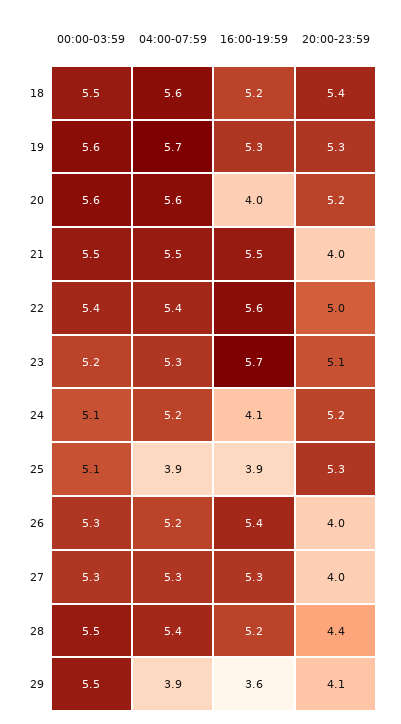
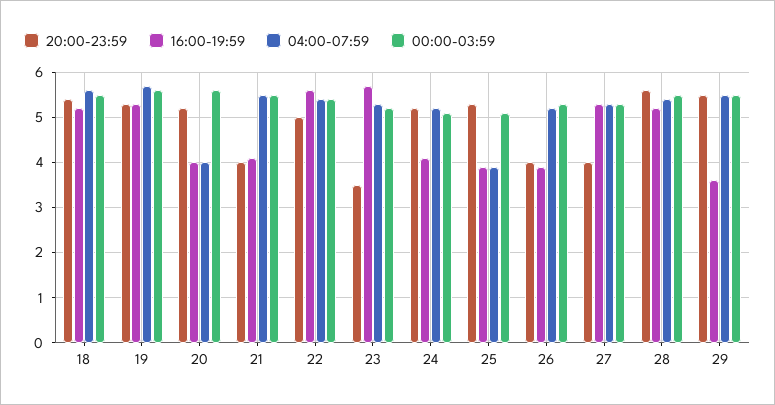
04:00-07:59, 20: 5.6 -> 4
16:00-19:59, 21: 5.5 -> 4
20:00-23:59, 23: 5.1 -> 3.5
16:00-19:59, 26: 5.4 -> 4
20:00-23:59, 28: 4.4 -> 5.5
04:00-07:59, 29: 3.9 -> 5.5
20:00-23:59, 29: 4.1 -> 5.5

